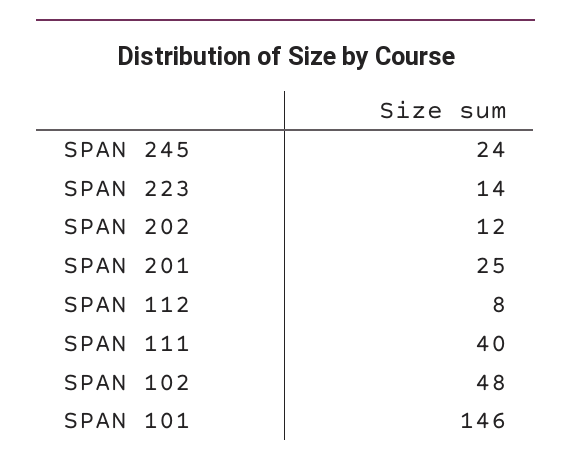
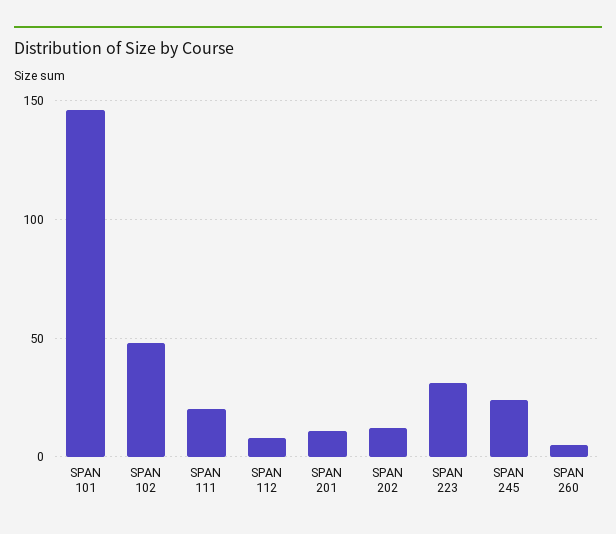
SPAN 223: 14 -> 30
SPAN 201: 25 -> 10
SPAN 111: 40 -> 20
SPAN 260: none -> 5

